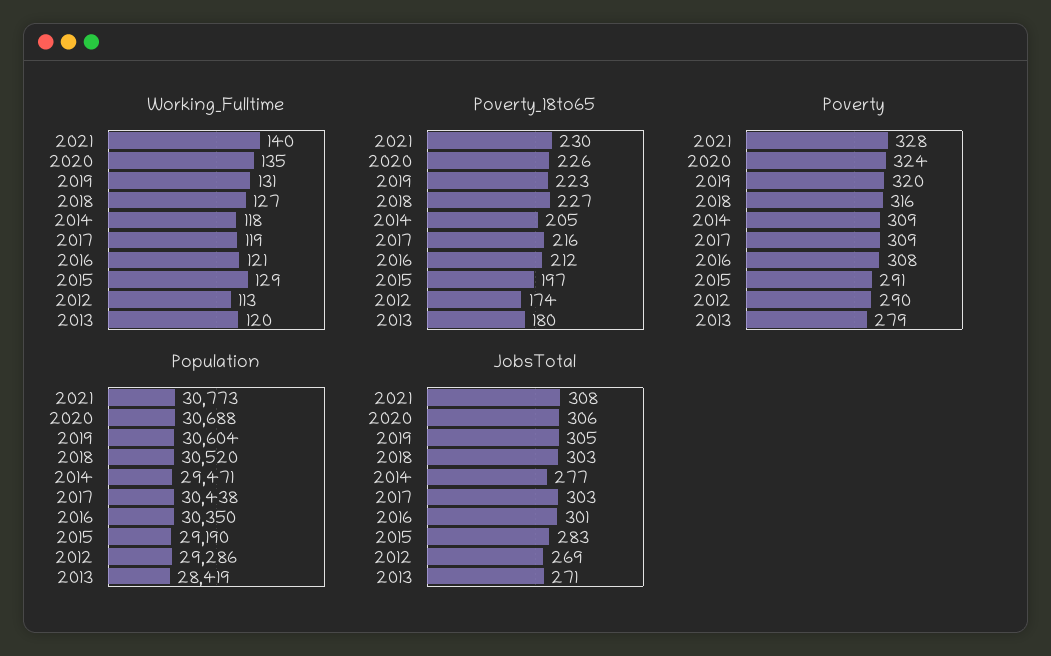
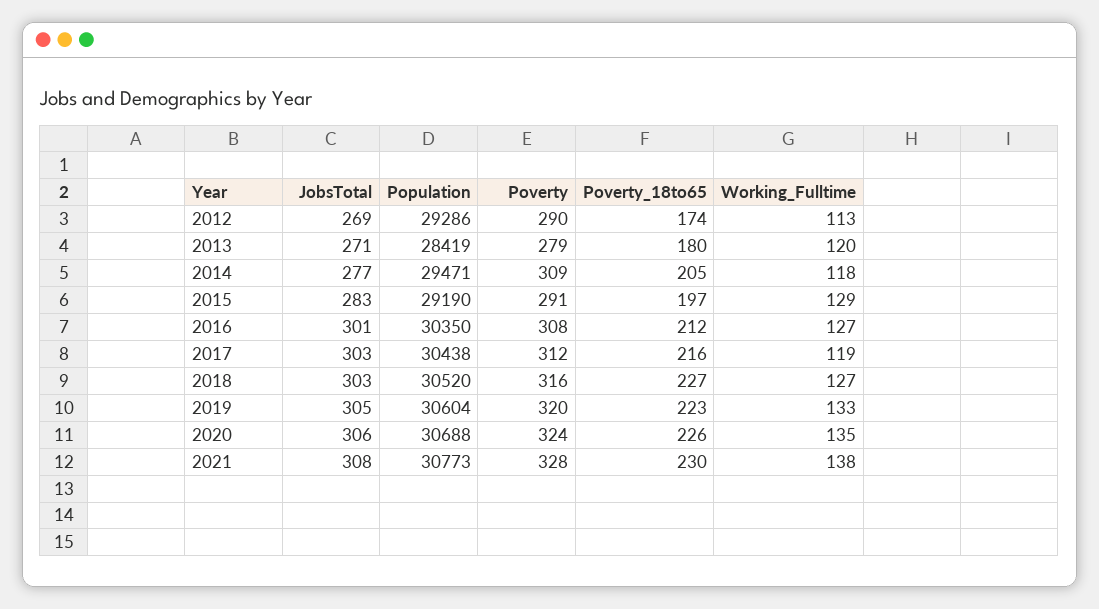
Working_Fulltime, 2021: 140 -> 138
Working_Fulltime, 2019: 131 -> 133
Working_Fulltime, 2016: 121 -> 127
Poverty, 2017: 309 -> 312

